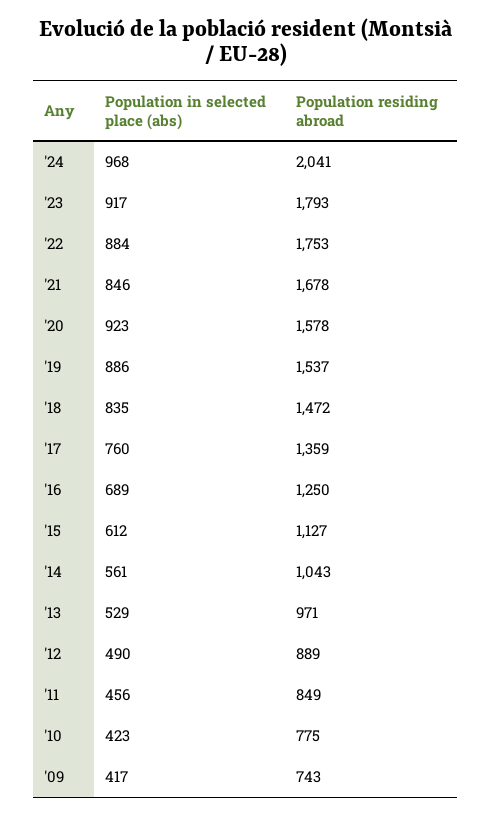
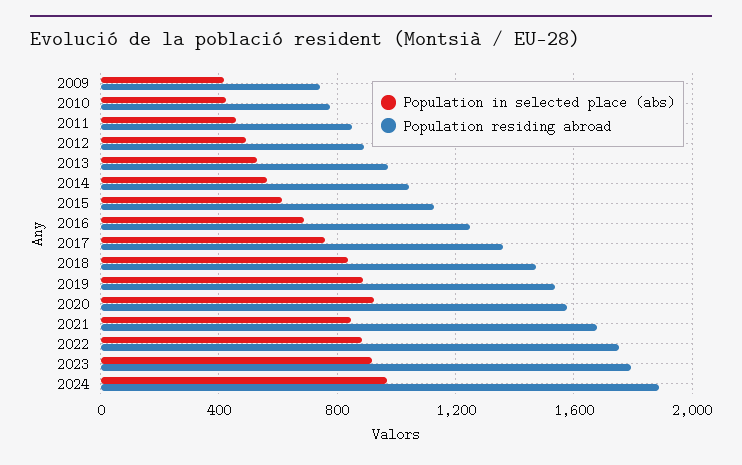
Population residing abroad, '24: 2041 -> 1900

